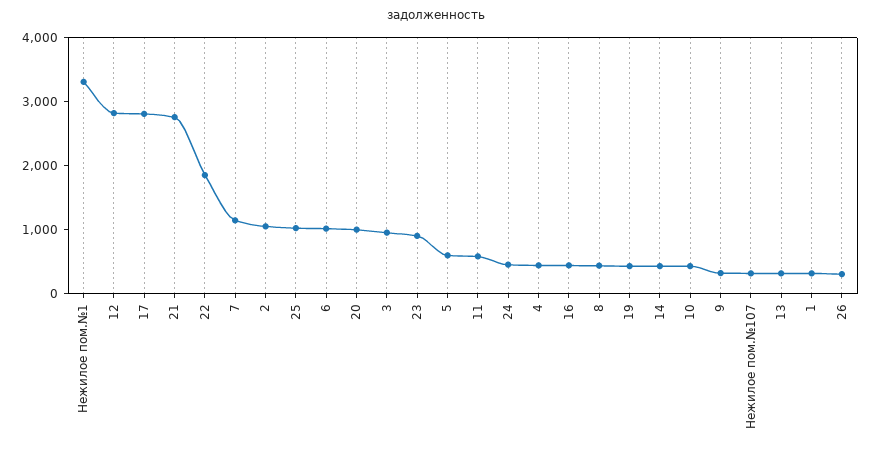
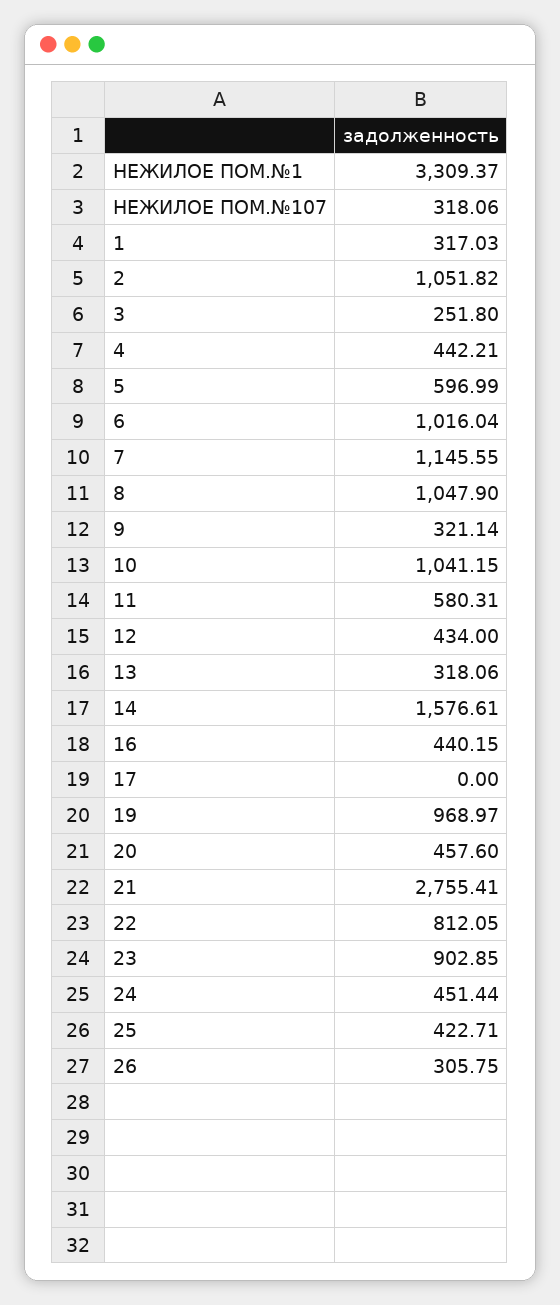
12: 2800 -> 434
17: 2800 -> 0
22: 1800 -> 812.05
25: 1000 -> 422.71
20: 1000 -> 457.6
3: 1000 -> 251.8
8: 400 -> 1047.9
19: 400 -> 968.97
14: 400 -> 1576.61
10: 400 -> 1041.15

